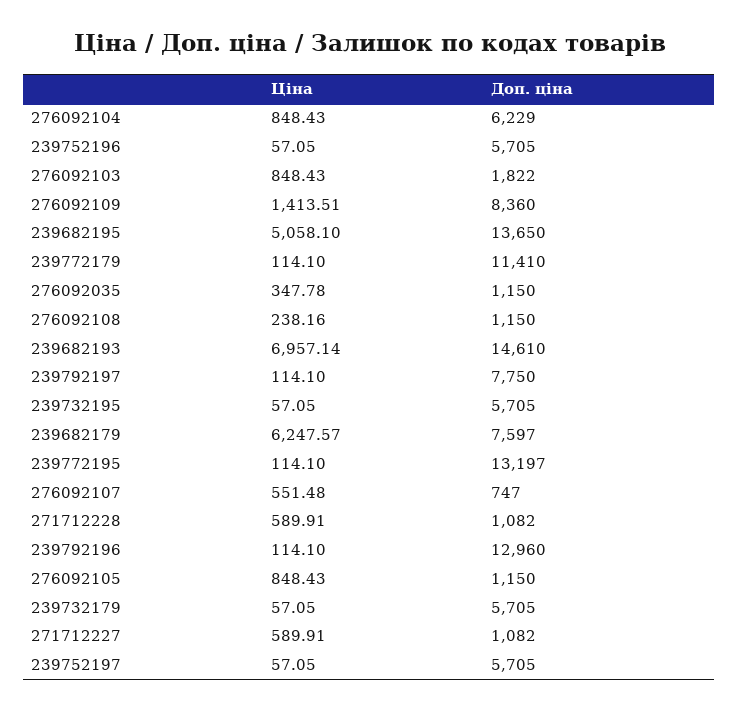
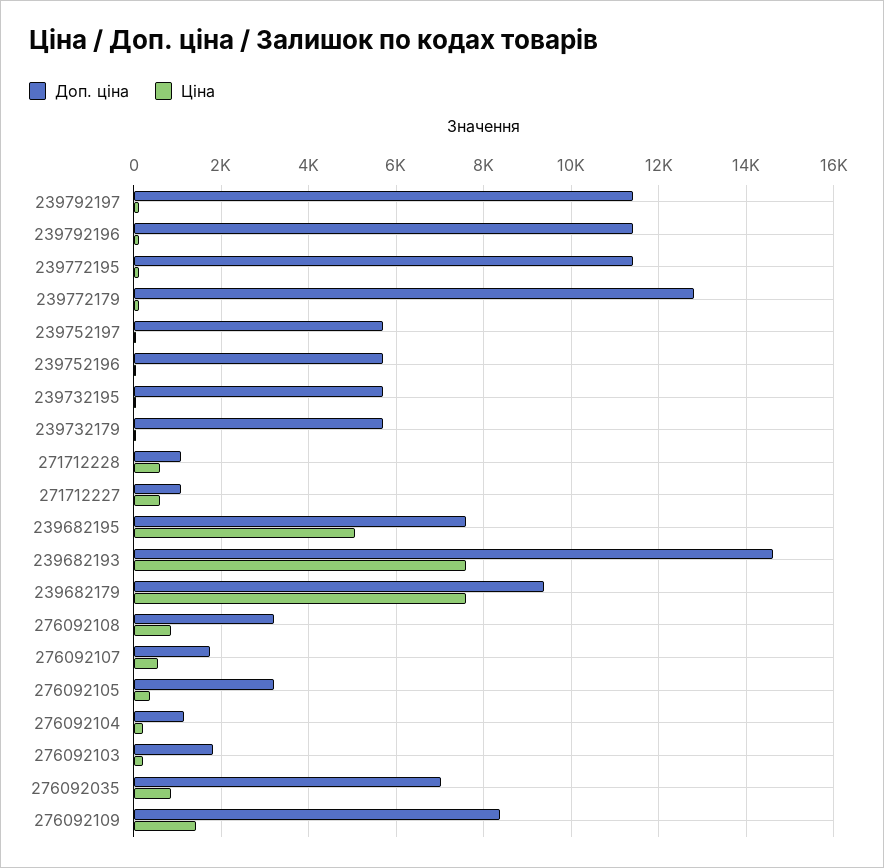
Ціна, 276092104: 848.43 -> 200
Доп. ціна, 276092104: 6229 -> 1200
Ціна, 276092103: 848.43 -> 200
Доп. ціна, 239682195: 13650 -> 7600
Доп. ціна, 239772179: 11410 -> 12800
Ціна, 276092035: 347.78 -> 800
Доп. ціна, 276092035: 1150 -> 7000
Ціна, 276092108: 238.16 -> 800
Доп. ціна, 276092108: 1150 -> 3200
Ціна, 239682193: 6957.14 -> 7600
Доп. ціна, 239792197: 7750 -> 11400
Ціна, 239682179: 6247.57 -> 7600
Доп. ціна, 239682179: 7597 -> 9400
Доп. ціна, 239772195: 13197 -> 11400
Доп. ціна, 276092107: 747 -> 1800
Доп. ціна, 239792196: 12960 -> 11400
Ціна, 276092105: 848.43 -> 400
Доп. ціна, 276092105: 1150 -> 3200

